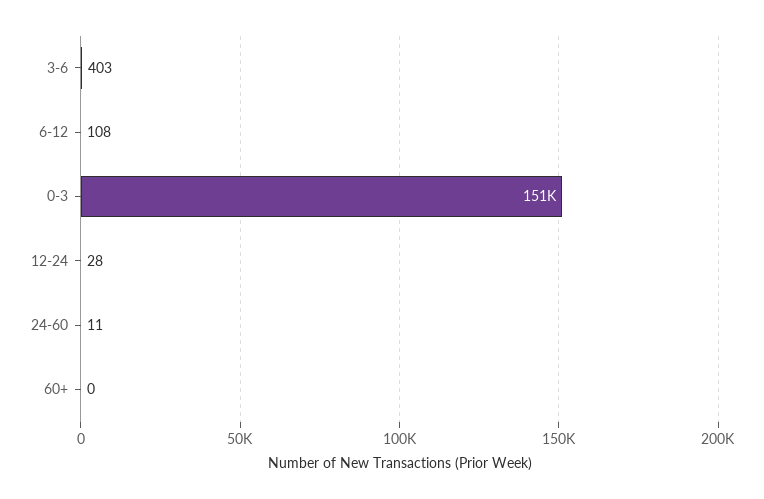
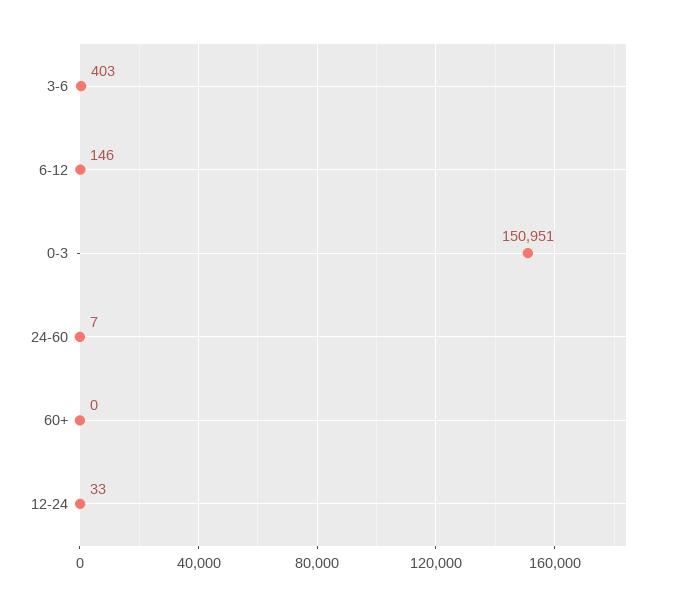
6-12: 108 -> 146
12-24: 28 -> 33
24-60: 11 -> 7

